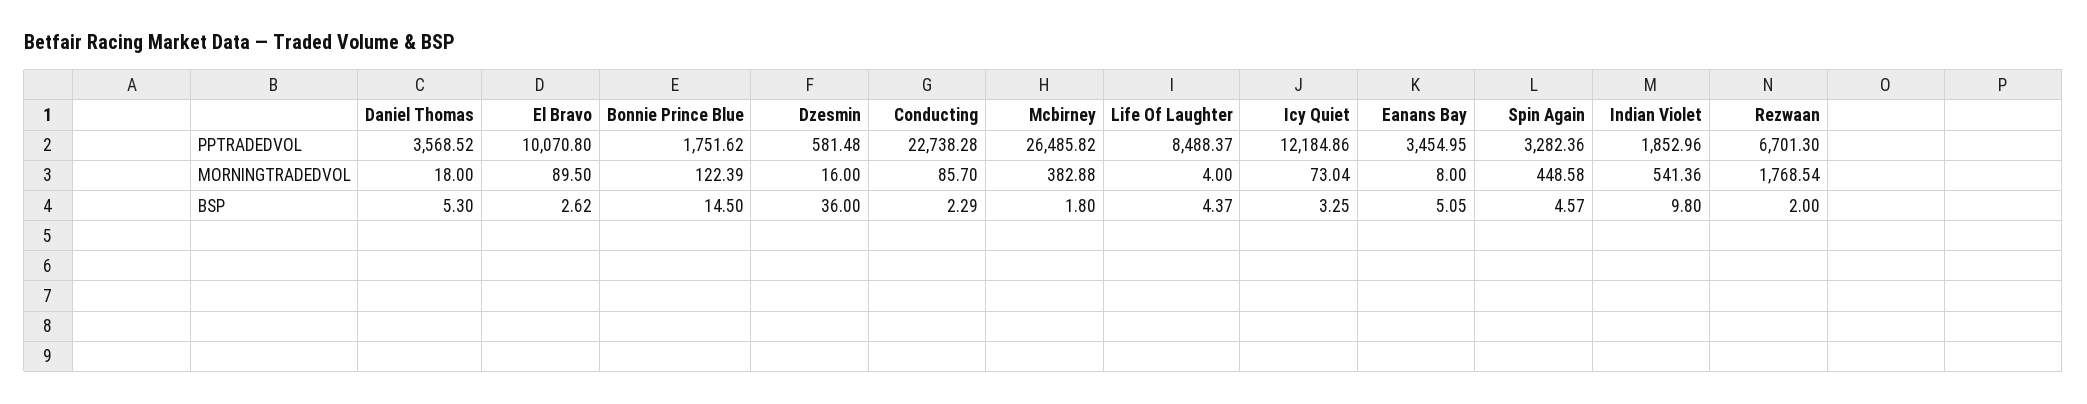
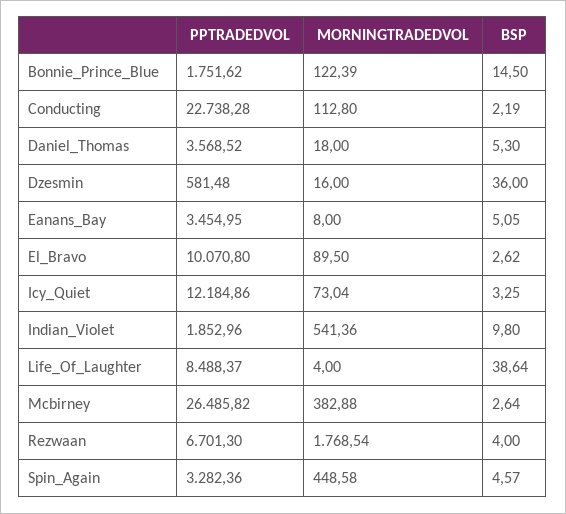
Conducting, MORNINGTRADEDVOL: 85.7 -> 112.8
Conducting, BSP: 2.29 -> 2.19
Mcbirney, BSP: 1.8 -> 2.64
Life Of Laughter, BSP: 4.37 -> 38.64
Rezwaan, BSP: 2 -> 4

